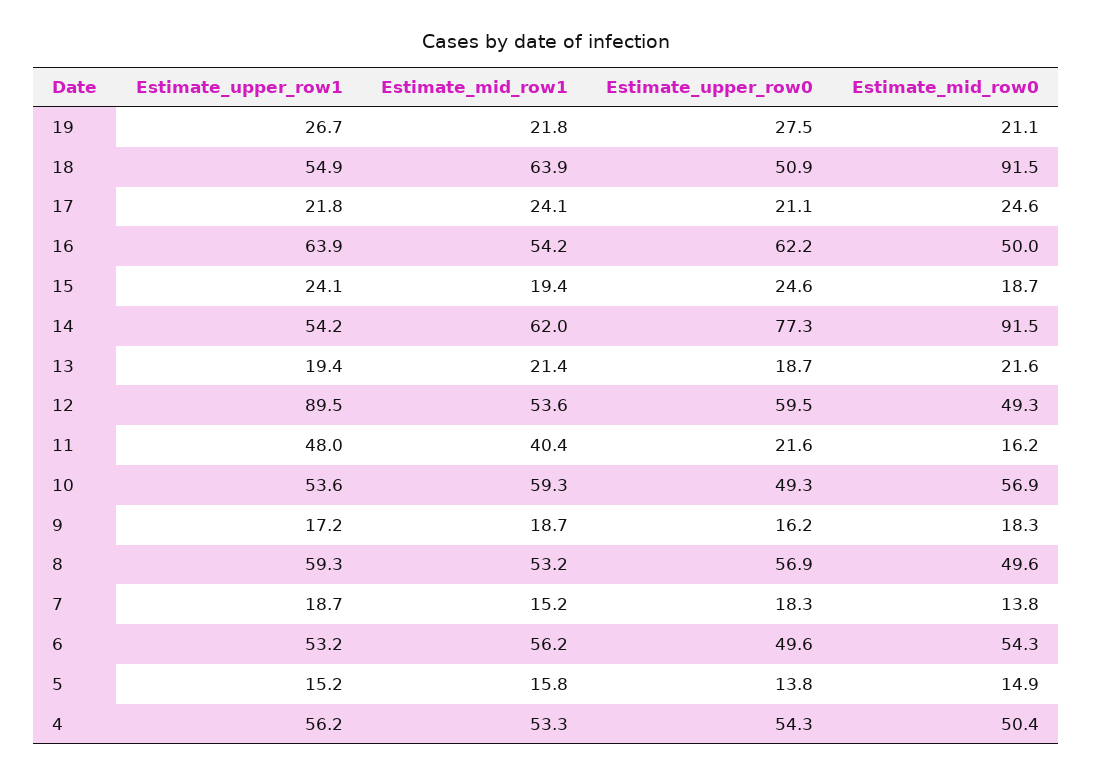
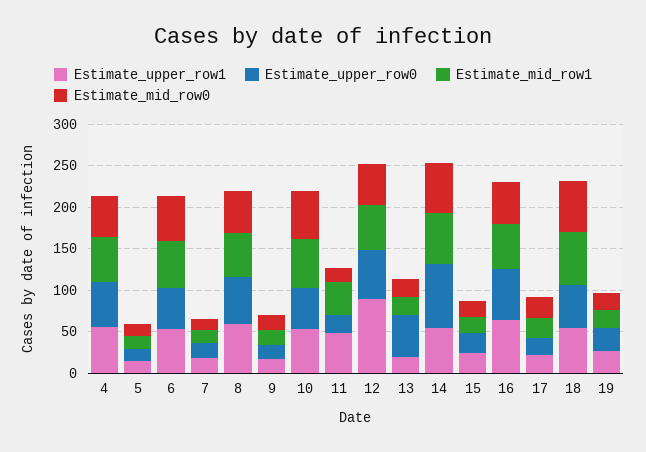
Estimate_mid_row0, 18: 91.5 -> 60
Estimate_mid_row0, 14: 91.5 -> 60
Estimate_upper_row0, 13: 18.7 -> 50

